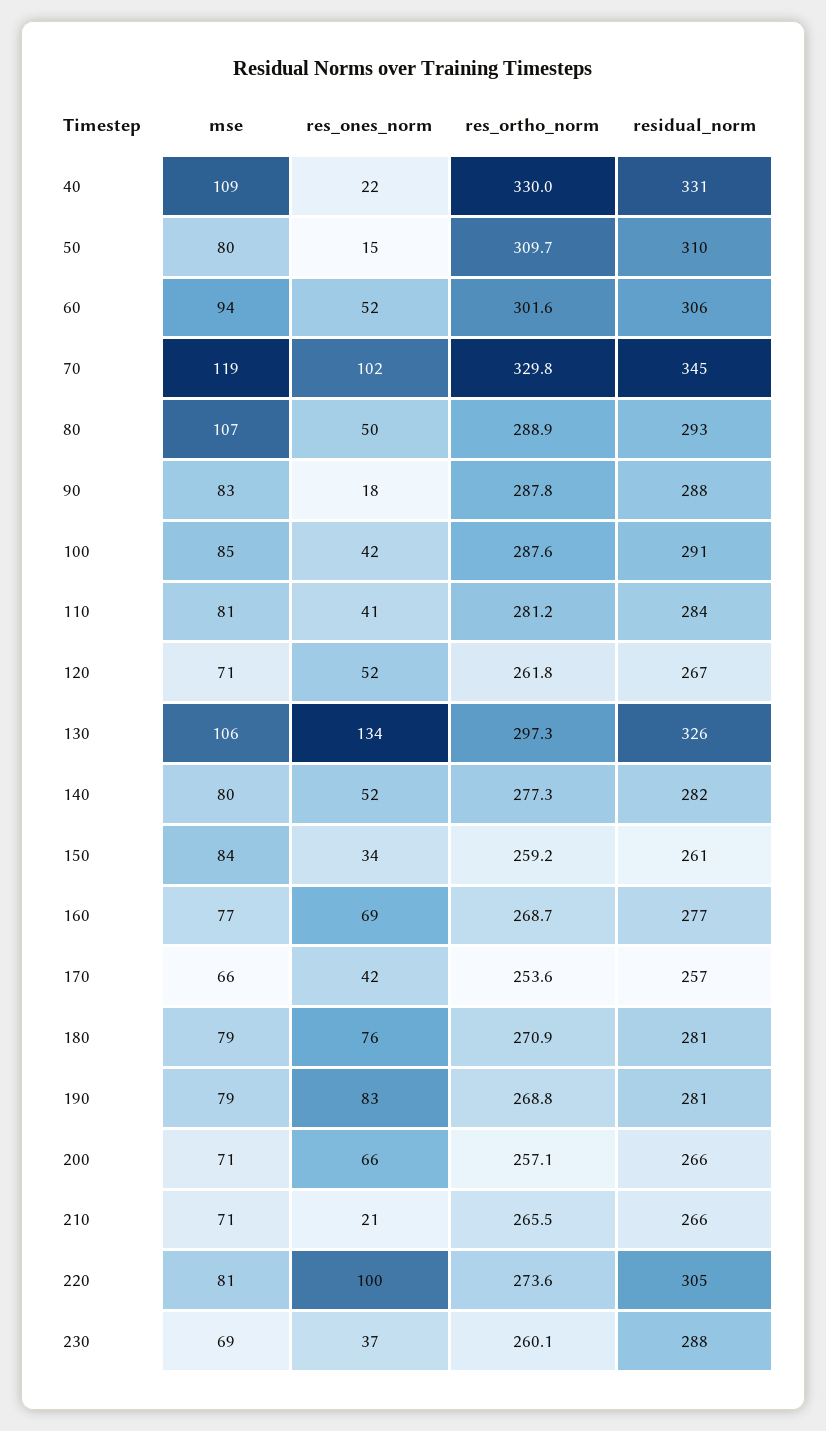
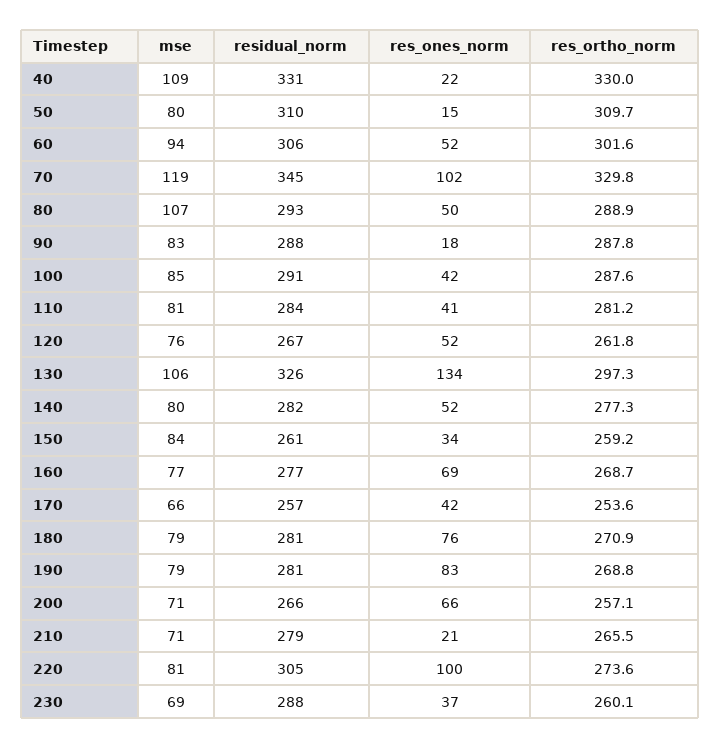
mse, 120: 71 -> 76
residual_norm, 210: 266 -> 279

